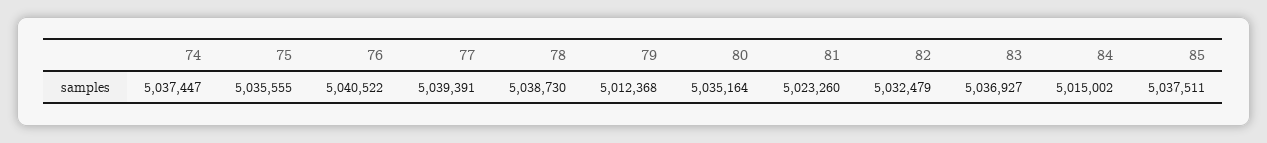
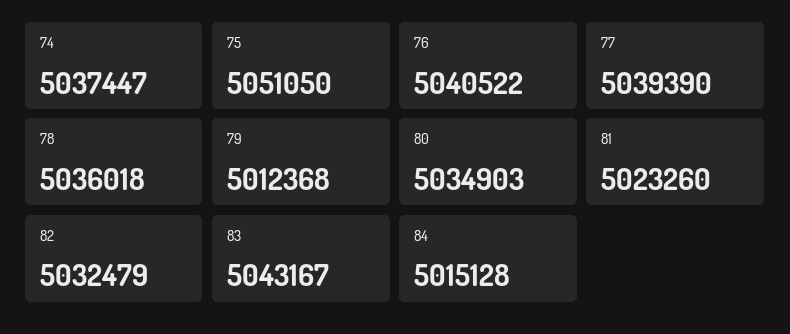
75: 5035555 -> 5051050
77: 5039391 -> 5039390
78: 5038730 -> 5036018
80: 5035164 -> 5034903
83: 5036927 -> 5043167
84: 5015002 -> 5015128
85: 5037511 -> none

